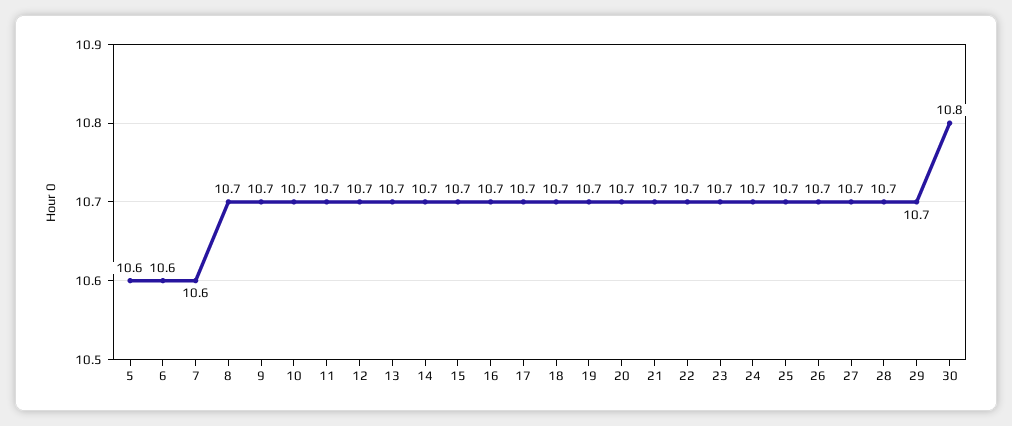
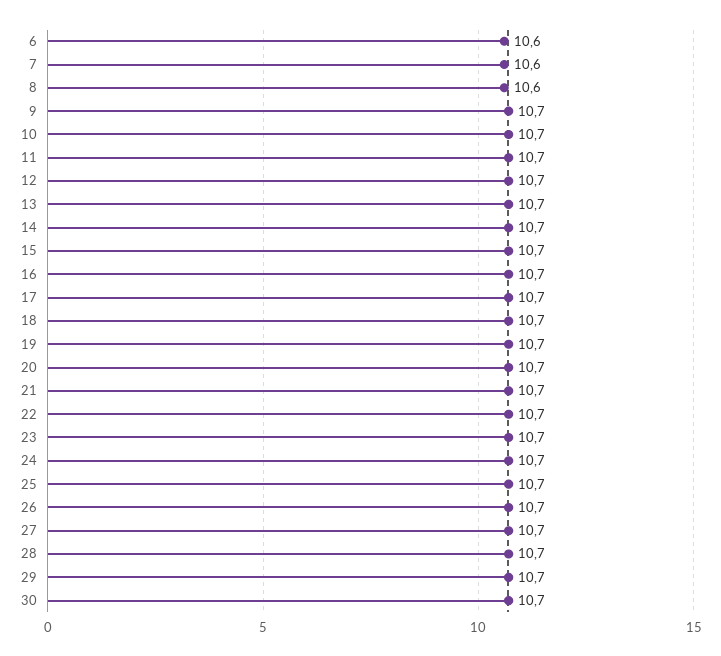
5: 10.6 -> none
8: 10.7 -> 10.6
30: 10.8 -> 10.7

